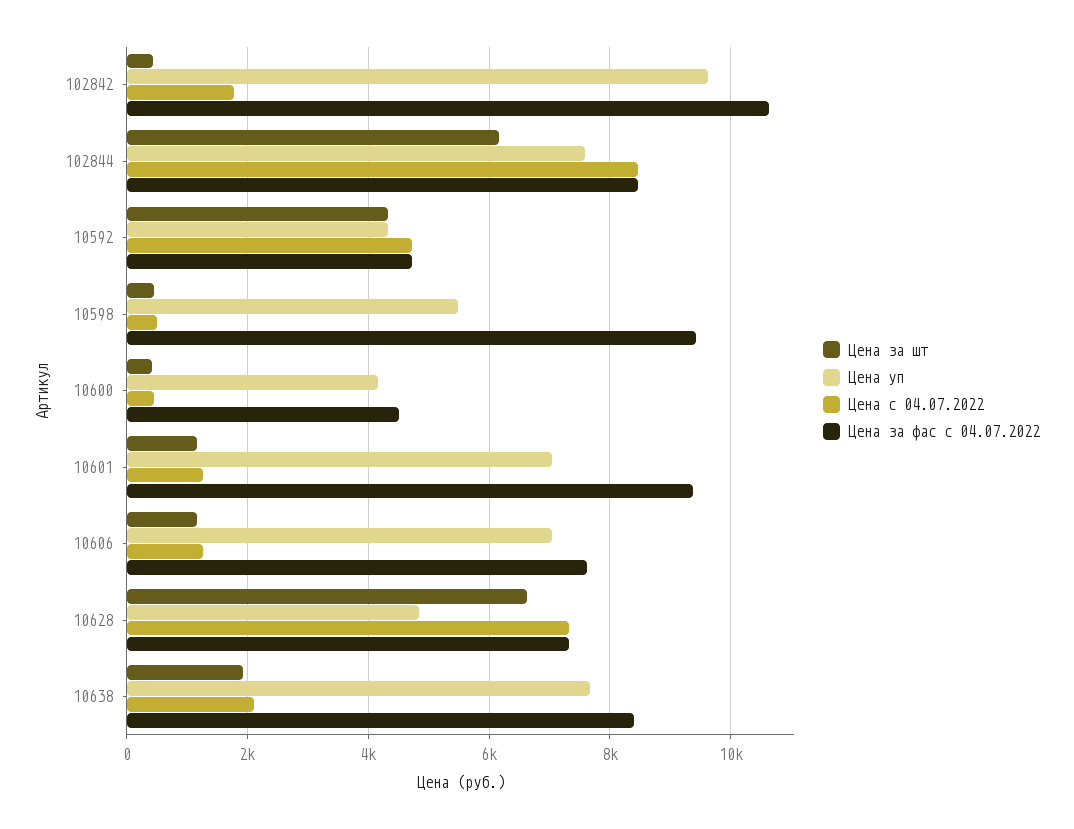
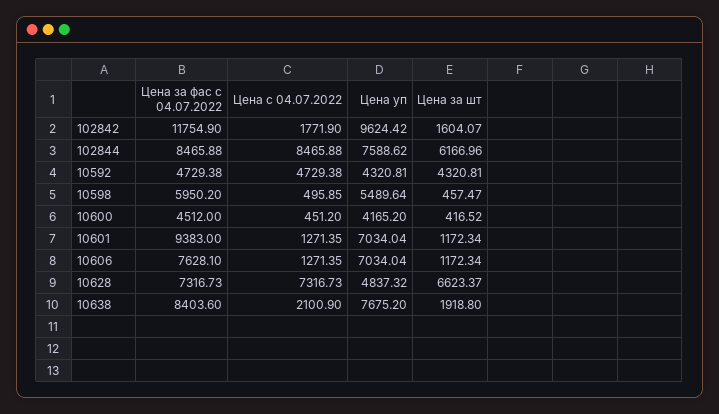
Цена за шт, 102842: 400 -> 1604.07
Цена за фас с 04.07.2022, 102842: 10600 -> 11754.9
Цена за фас с 04.07.2022, 10598: 9400 -> 5950.2

